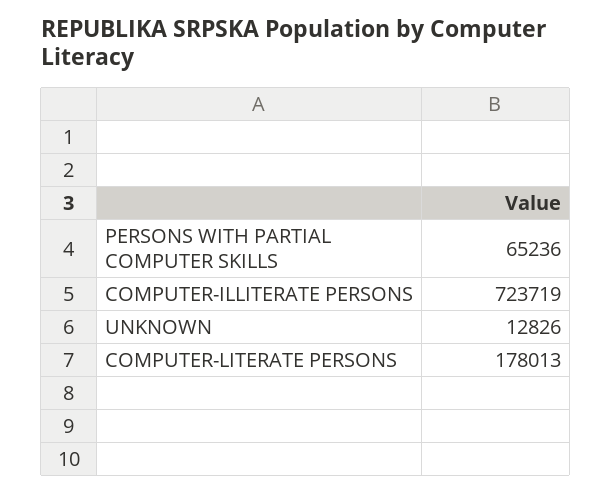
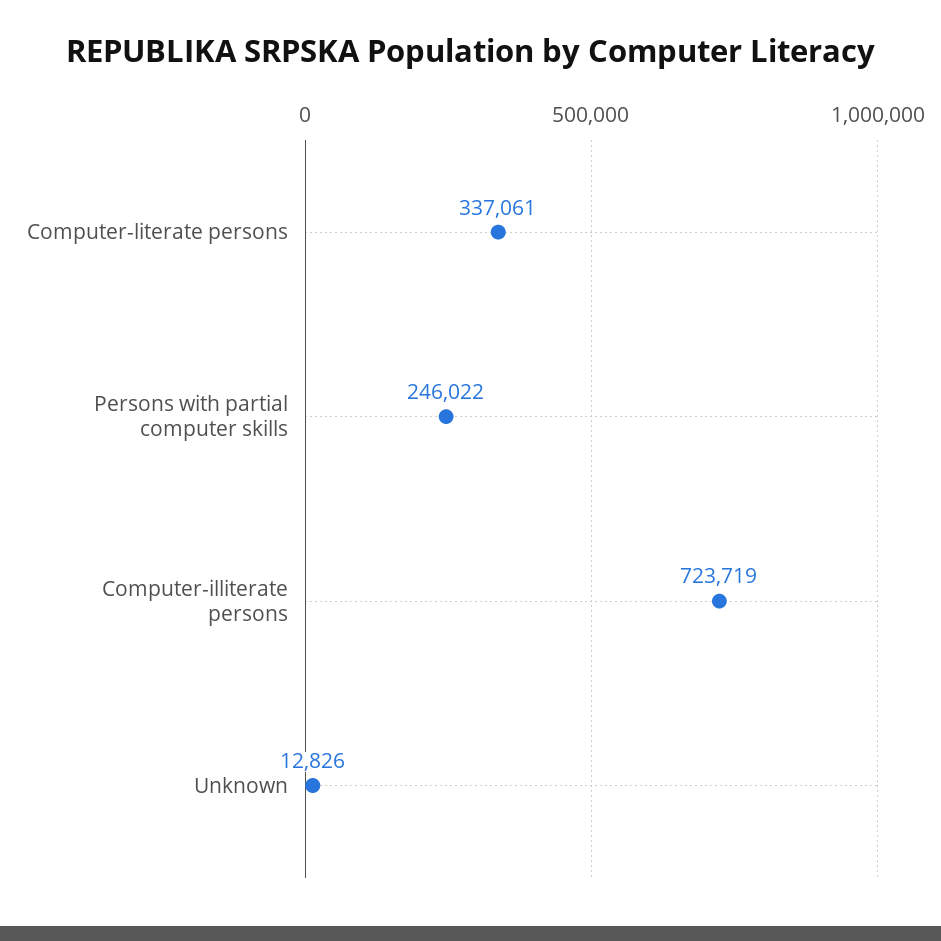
PERSONS WITH PARTIAL COMPUTER SKILLS: 65236 -> 246022
COMPUTER-LITERATE PERSONS: 178013 -> 337061

